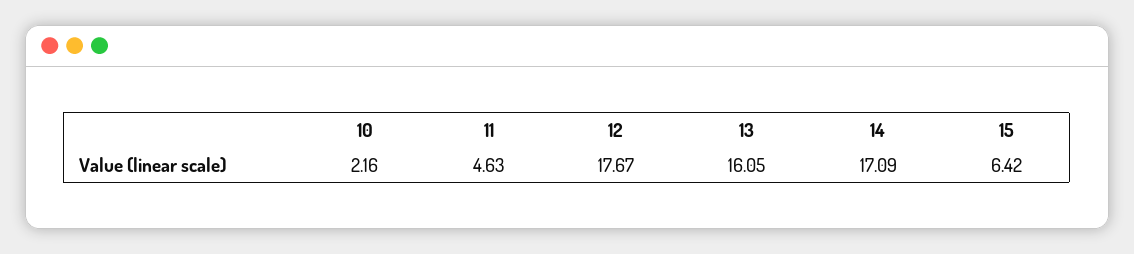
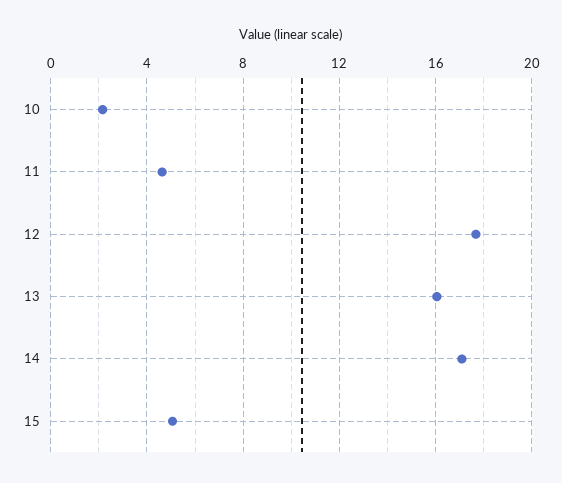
15: 6.42 -> 5

